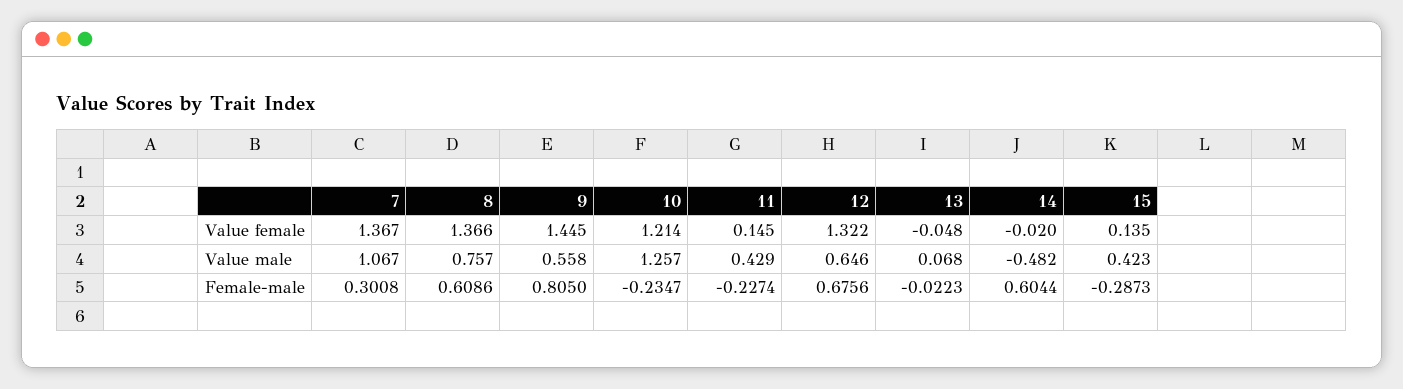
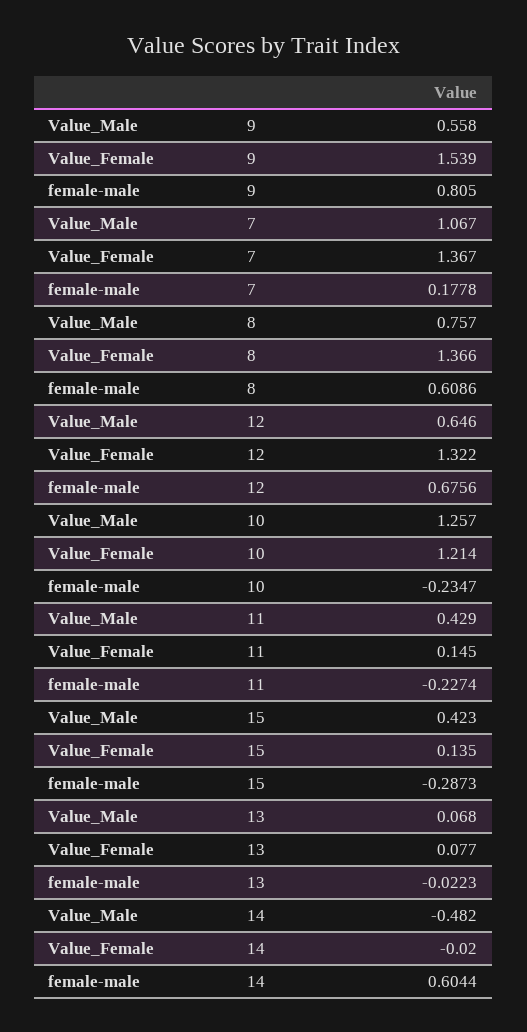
9, Value female: 1.445 -> 1.539
13, Value female: -0.048 -> 0.077
7, Female-male: 0.3008 -> 0.1778

